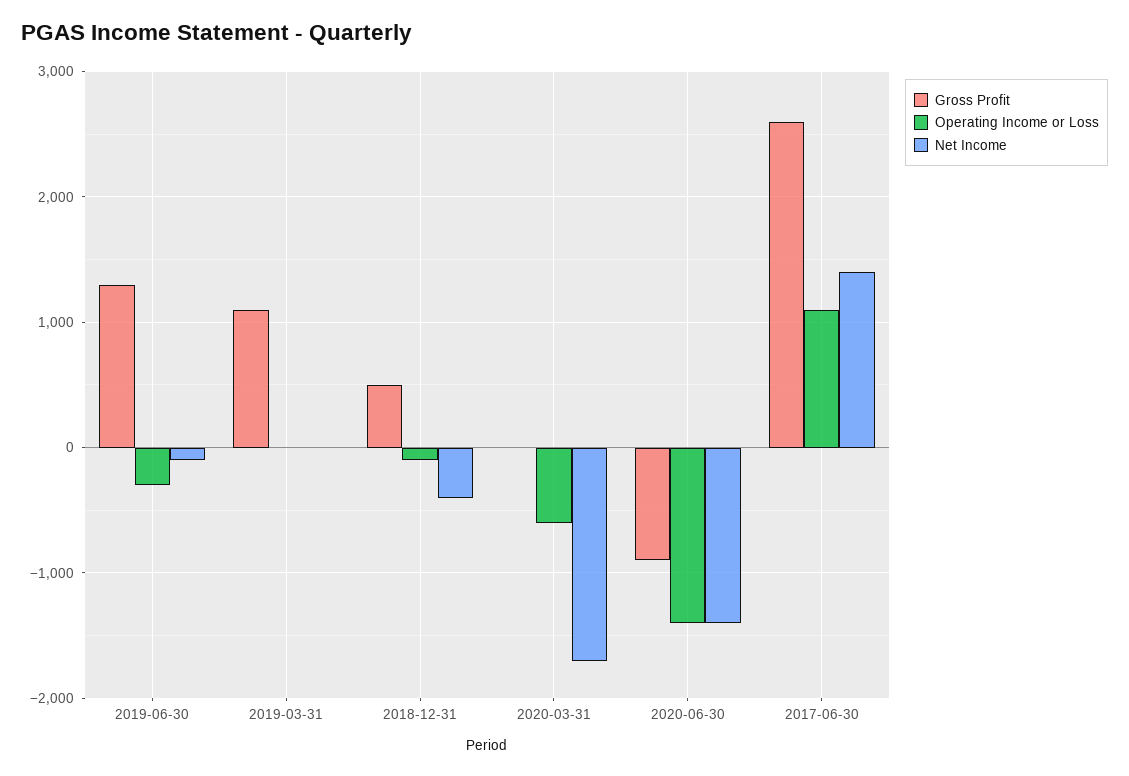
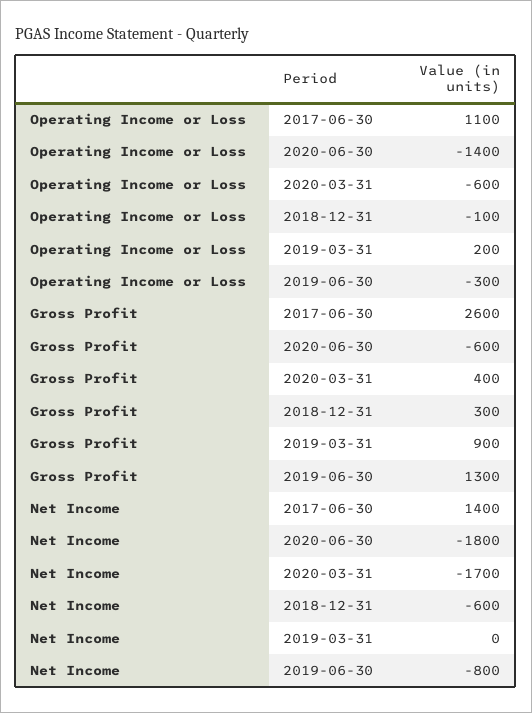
Net Income, 2019-06-30: -100 -> -800
Gross Profit, 2019-03-31: 1100 -> 900
Operating Income or Loss, 2019-03-31: 0 -> 200
Gross Profit, 2018-12-31: 500 -> 300
Net Income, 2018-12-31: -400 -> -600
Gross Profit, 2020-03-31: 0 -> 400
Gross Profit, 2020-06-30: -900 -> -600
Net Income, 2020-06-30: -1400 -> -1800

